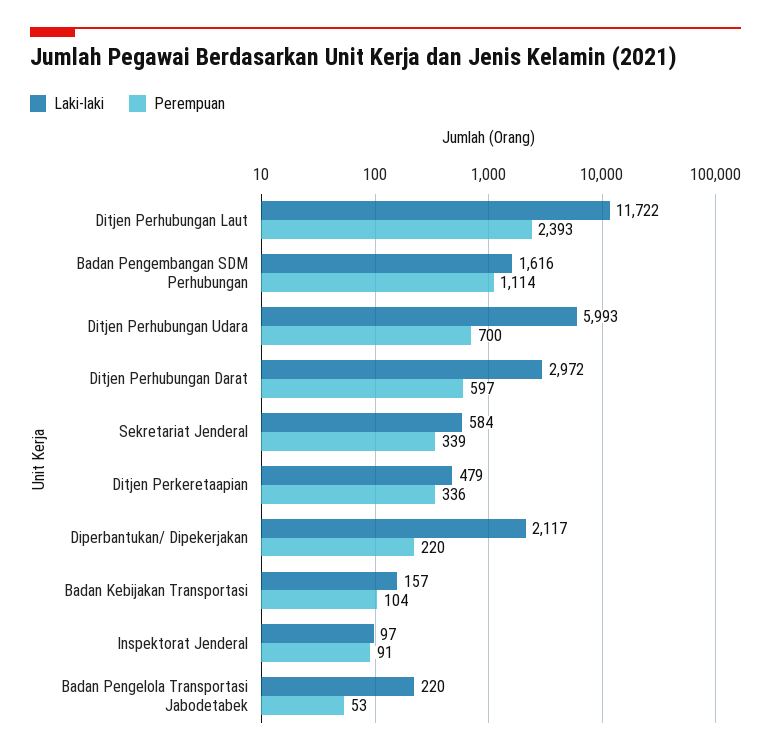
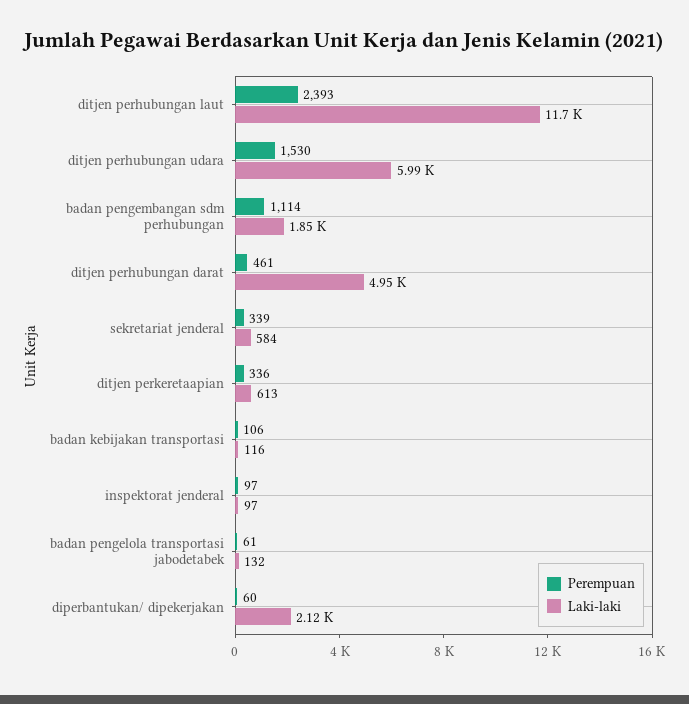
Laki-laki, Badan Pengembangan SDM Perhubungan: 1616 -> 1850
Perempuan, Ditjen Perhubungan Udara: 700 -> 1530
Laki-laki, Ditjen Perhubungan Darat: 2972 -> 4950
Perempuan, Ditjen Perhubungan Darat: 597 -> 461
Laki-laki, Ditjen Perkeretaapian: 479 -> 613
Perempuan, Diperbantukan/ Dipekerjakan: 220 -> 60
Laki-laki, Badan Kebijakan Transportasi: 157 -> 116
Perempuan, Badan Kebijakan Transportasi: 104 -> 106
Perempuan, Inspektorat Jenderal: 91 -> 97
Laki-laki, Badan Pengelola Transportasi Jabodetabek: 220 -> 132
Perempuan, Badan Pengelola Transportasi Jabodetabek: 53 -> 61

